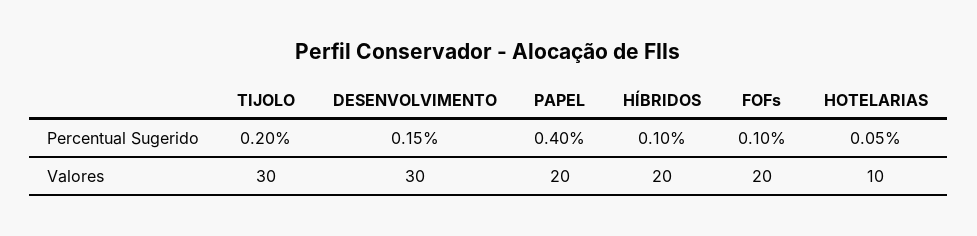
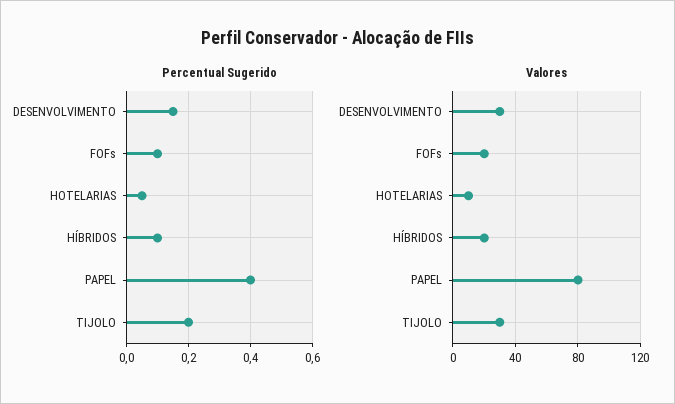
Valores, PAPEL: 20 -> 80

